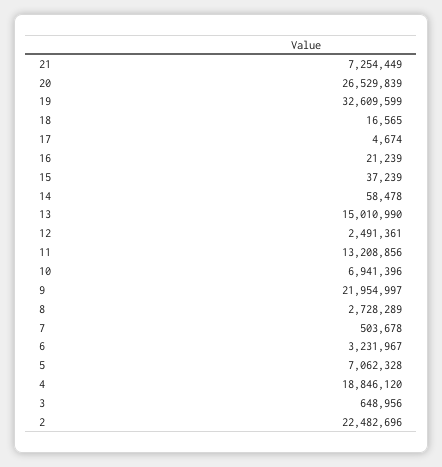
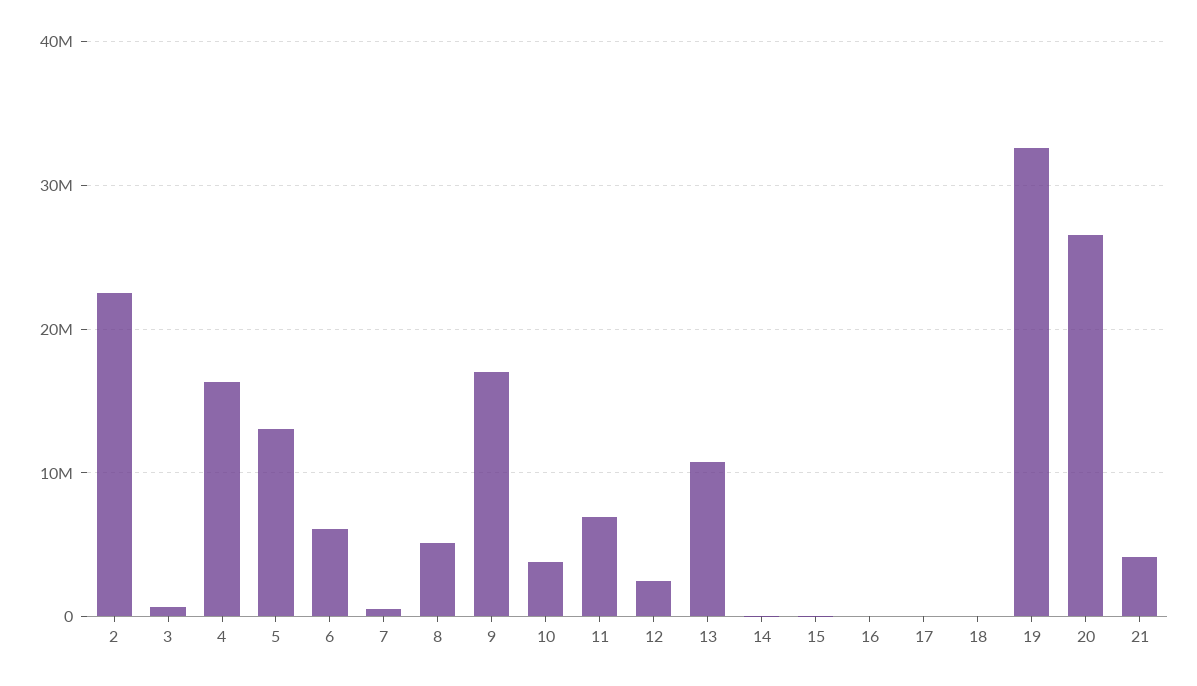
21: 7254449 -> 4000000
13: 15010990 -> 11000000
11: 13208856 -> 7000000
10: 6941396 -> 4000000
9: 21954997 -> 17000000
8: 2728289 -> 5000000
6: 3231967 -> 6000000
5: 7062328 -> 13000000
4: 18846120 -> 16000000

